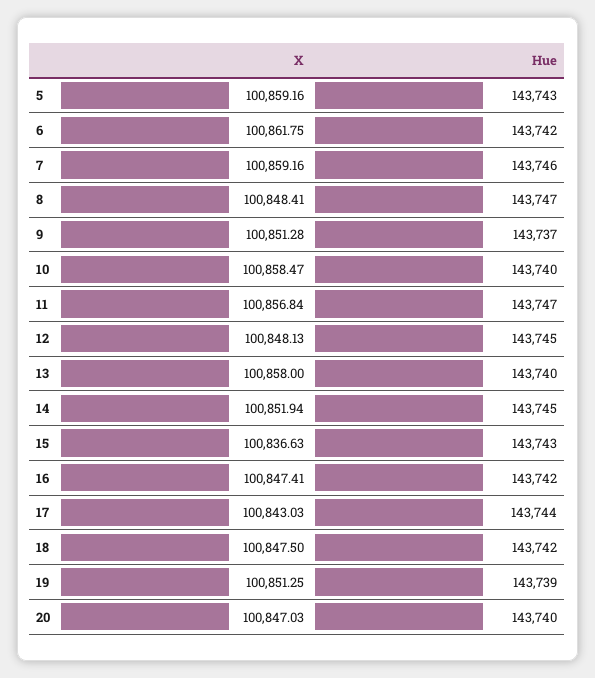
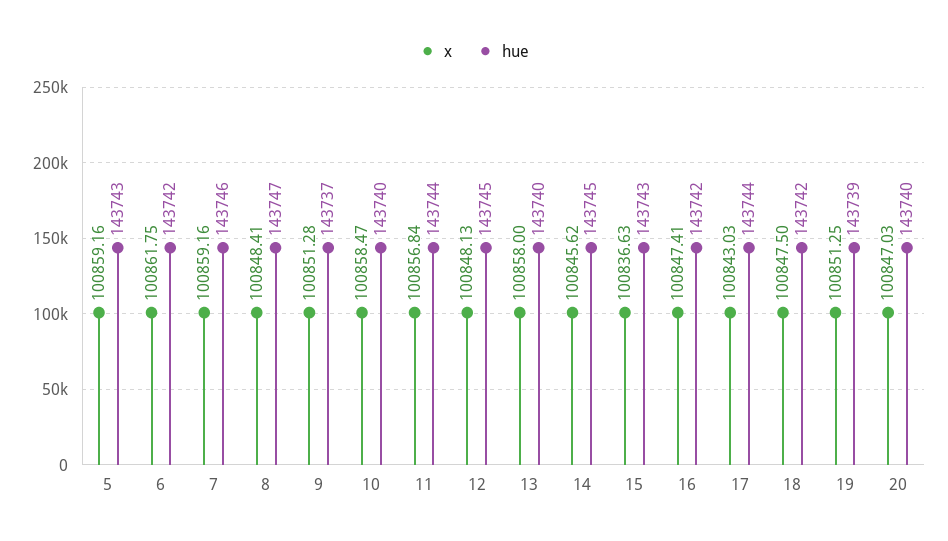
Hue, 11: 143747 -> 143744
X, 14: 100851.94 -> 100845.62

